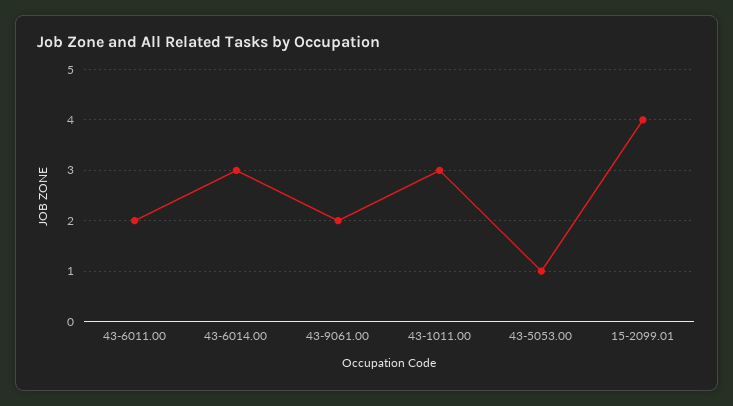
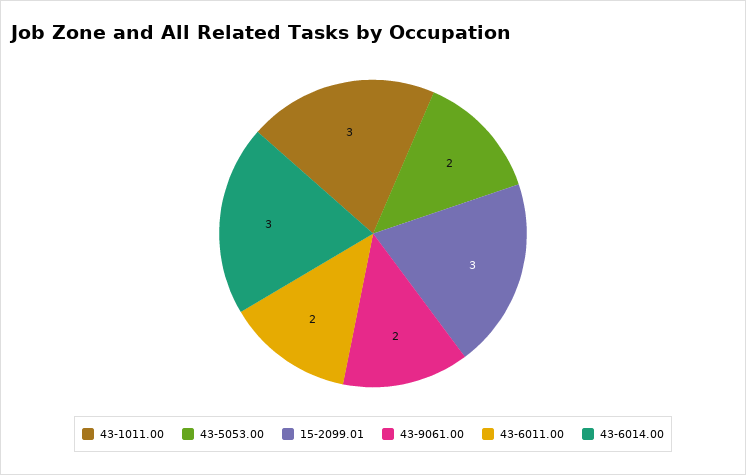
43-5053.00: 1 -> 2
15-2099.01: 4 -> 3

